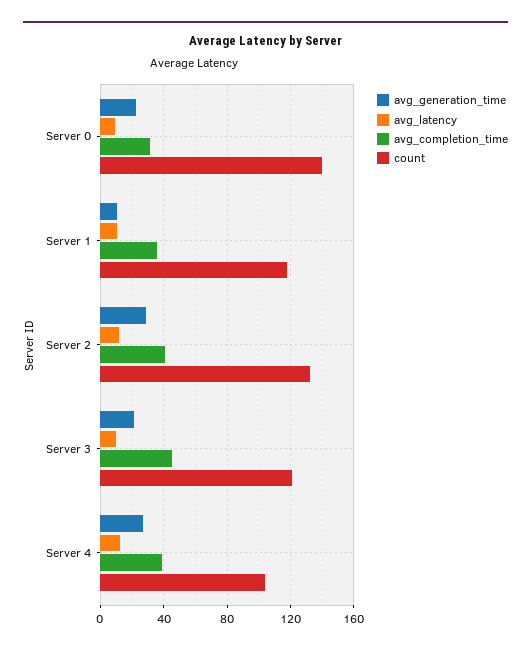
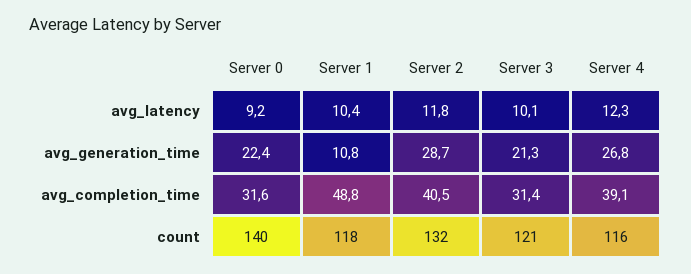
avg_completion_time, Server 1: 35 -> 48.8
avg_completion_time, Server 3: 45 -> 31.4
count, Server 4: 105 -> 116

